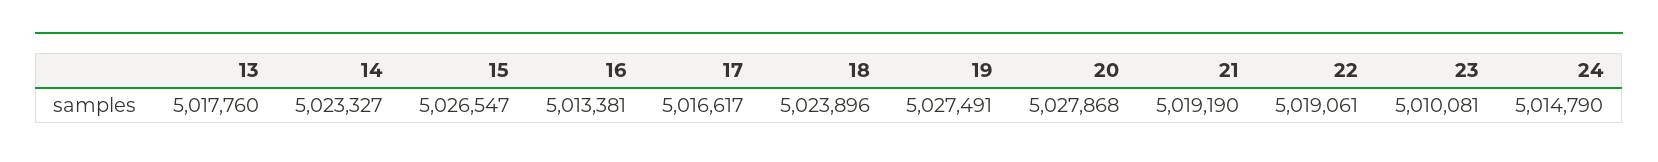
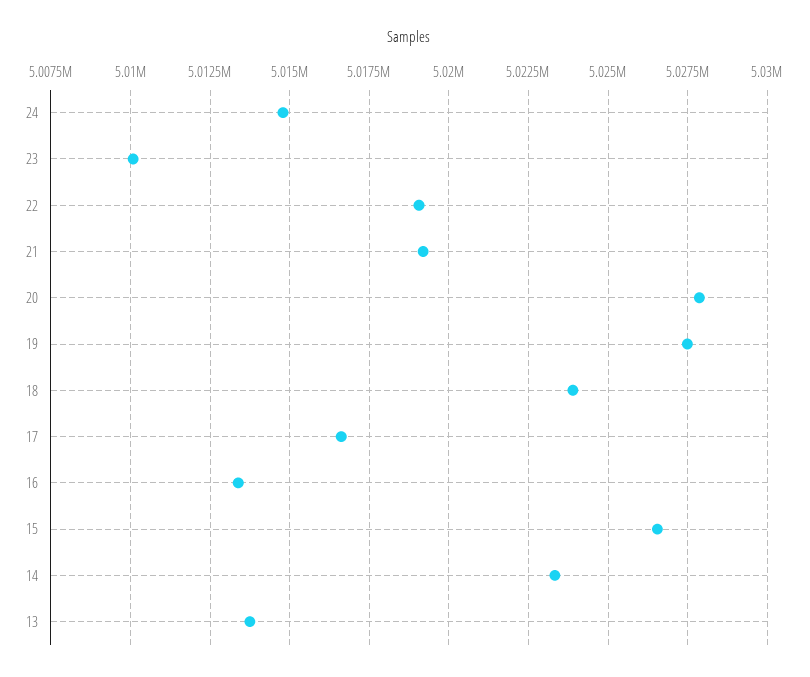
13: 5017760 -> 5013750

